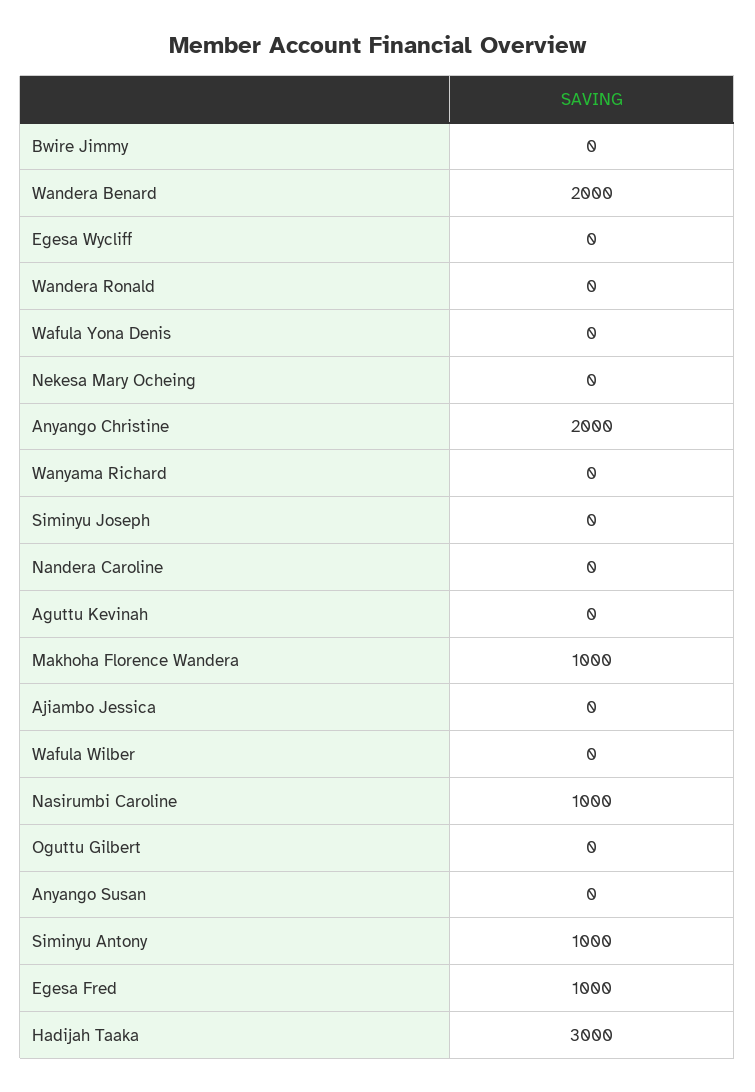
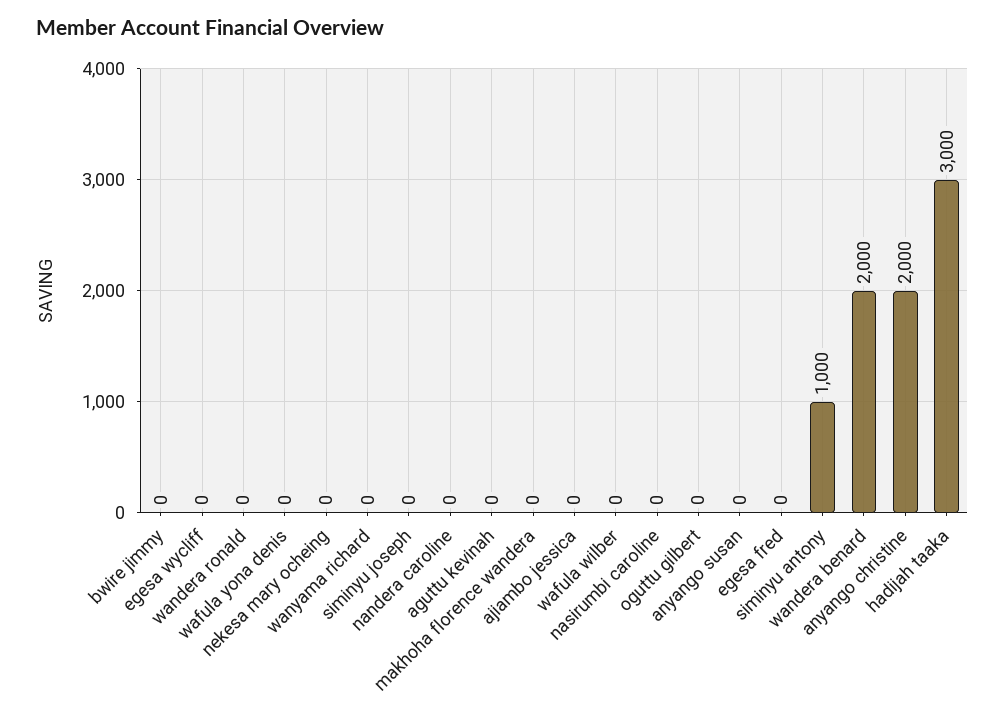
Makhoha Florence Wandera: 1000 -> 0
Nasirumbi Caroline: 1000 -> 0
Egesa Fred: 1000 -> 0

